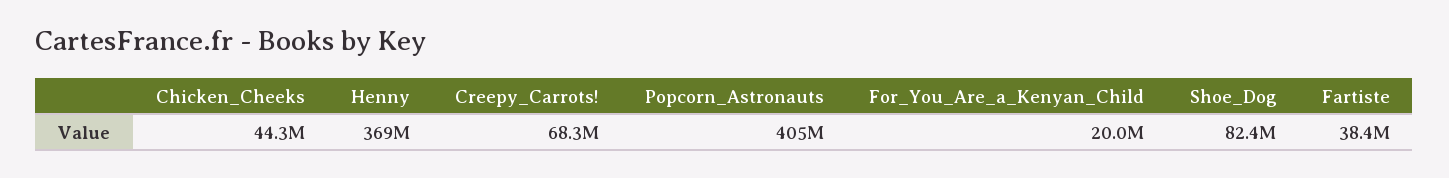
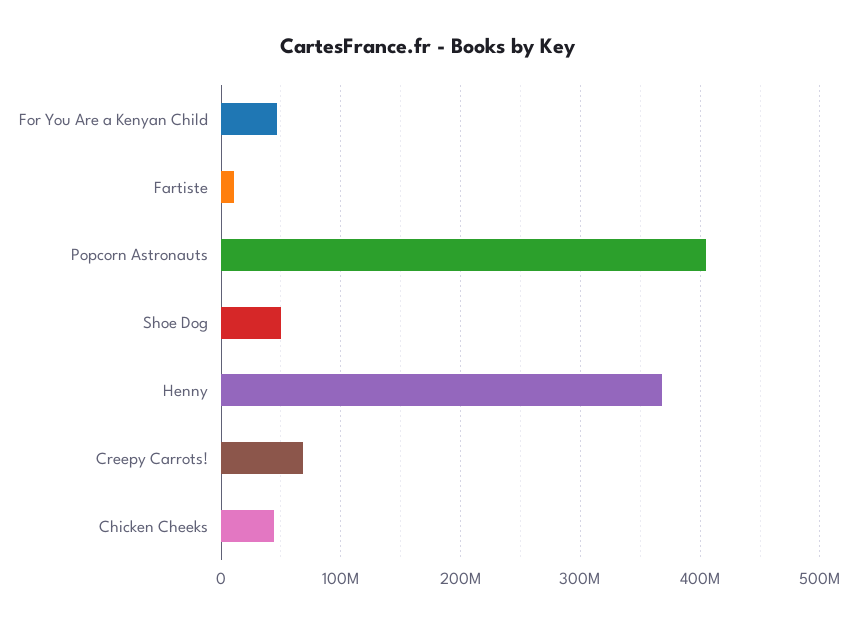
For_You_Are_a_Kenyan_Child: 20000000 -> 50000000
Shoe_Dog: 82400000 -> 50000000
Fartiste: 38400000 -> 10000000

